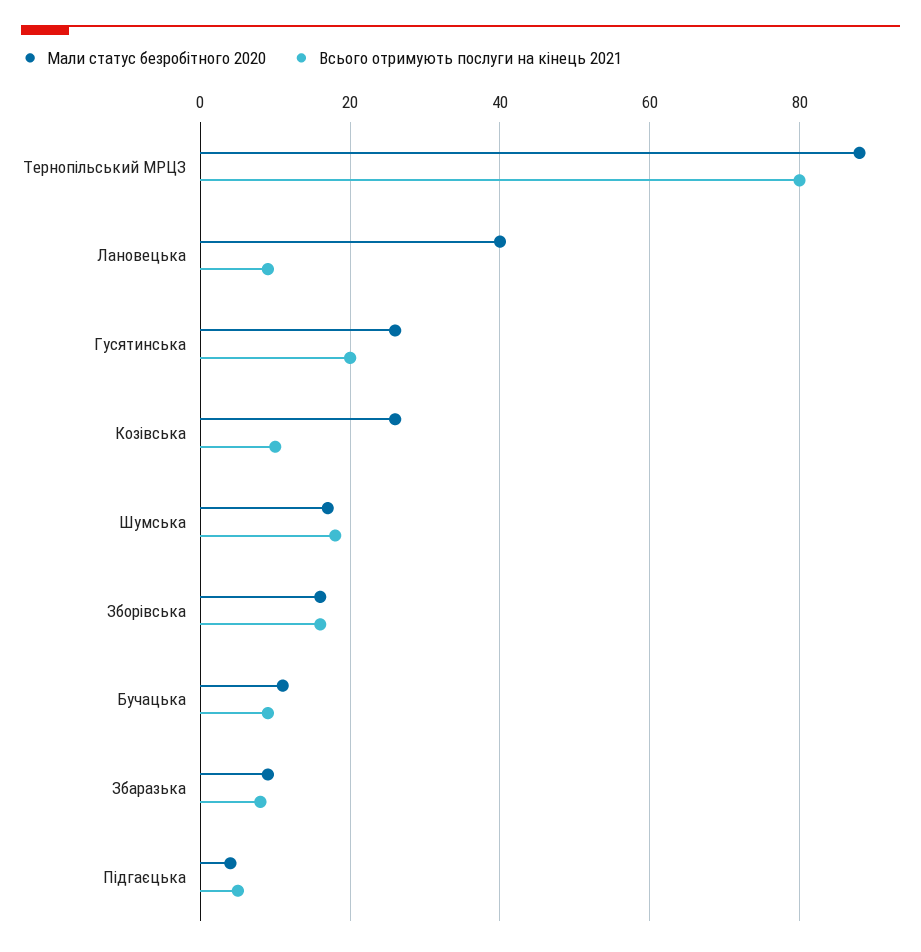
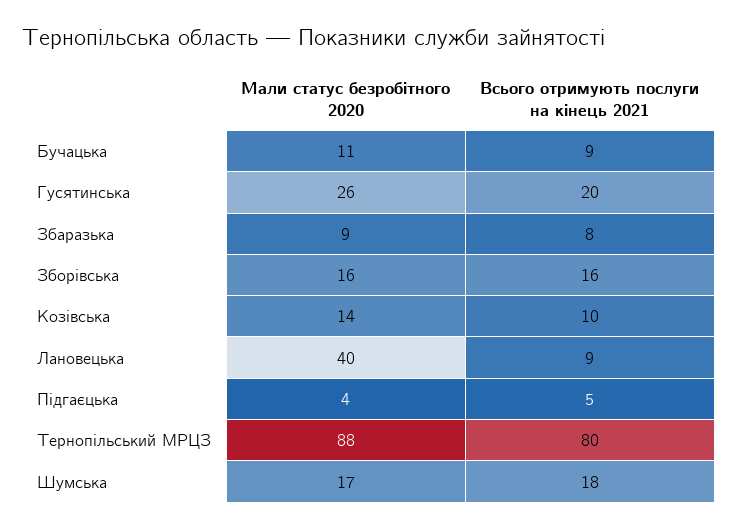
Мали статус безробітного 2020, Козівська: 25 -> 14

